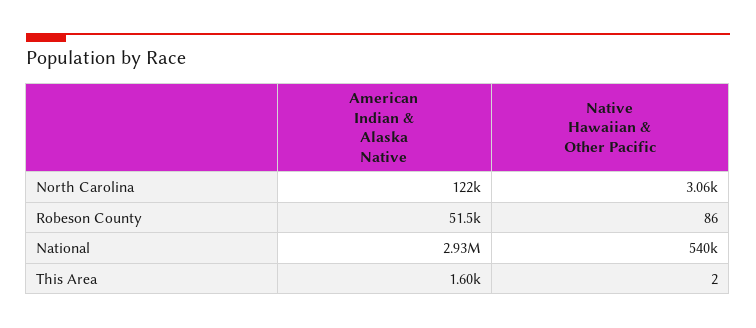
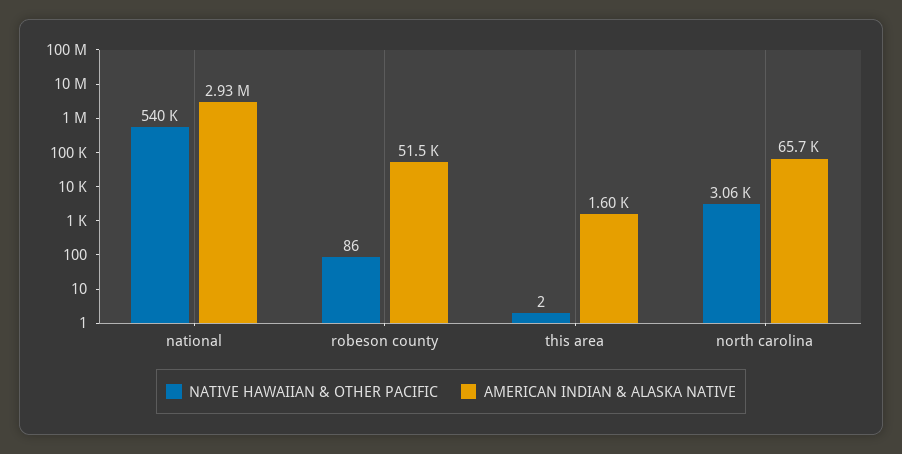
American Indian & Alaska Native, North Carolina: 122000 -> 65700

